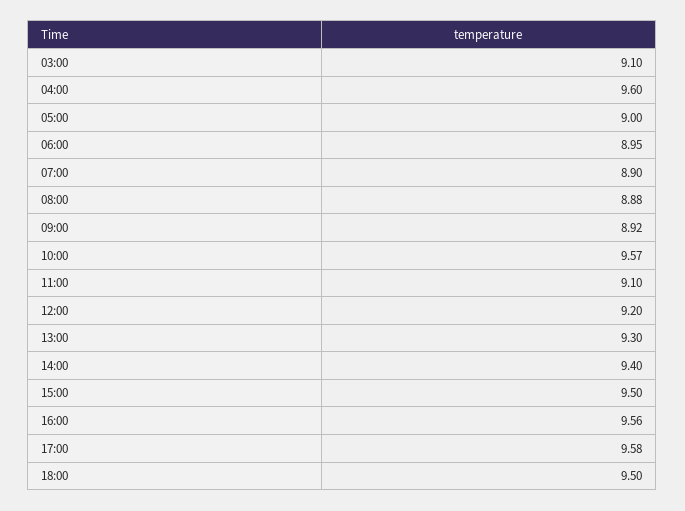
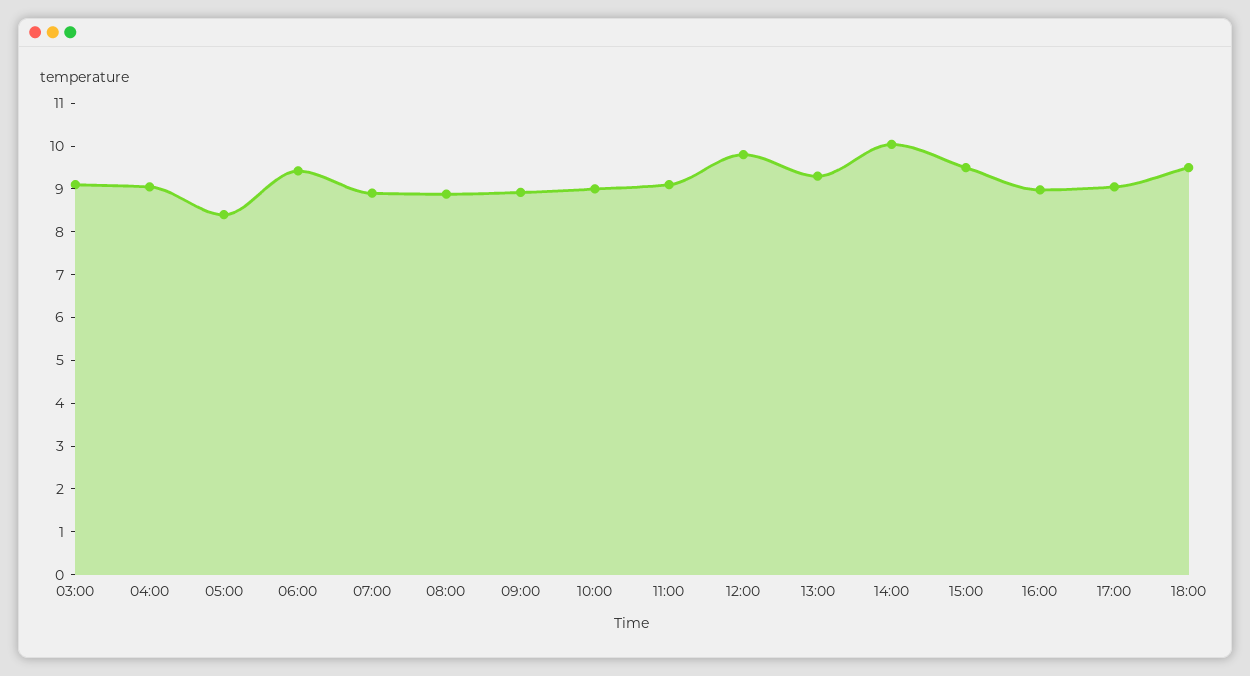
04:00: 9.6 -> 9
05:00: 9 -> 8.4
06:00: 8.95 -> 9.4
10:00: 9.57 -> 9
12:00: 9.2 -> 9.8
14:00: 9.4 -> 10
16:00: 9.56 -> 9
17:00: 9.58 -> 9

